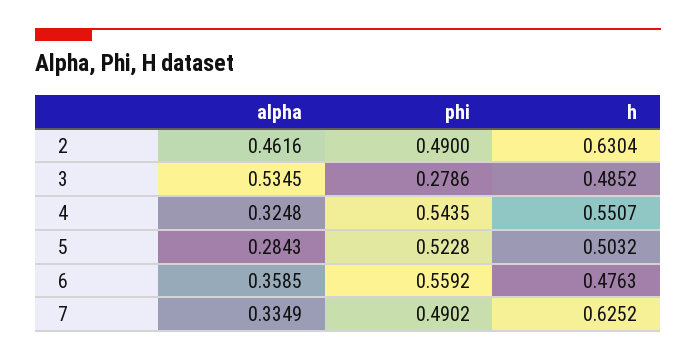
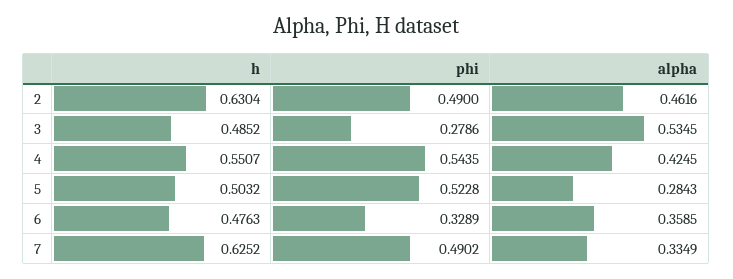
alpha, 4: 0.3248 -> 0.4245
phi, 6: 0.5592 -> 0.3289

